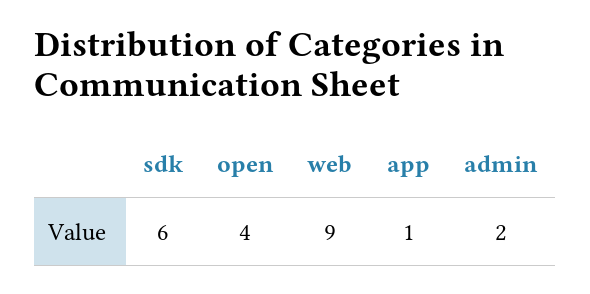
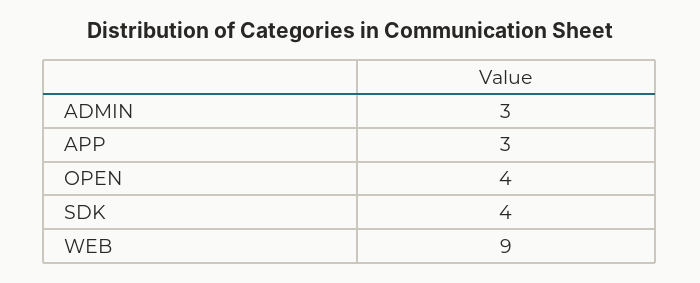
sdk: 6 -> 4
app: 1 -> 3
admin: 2 -> 3

